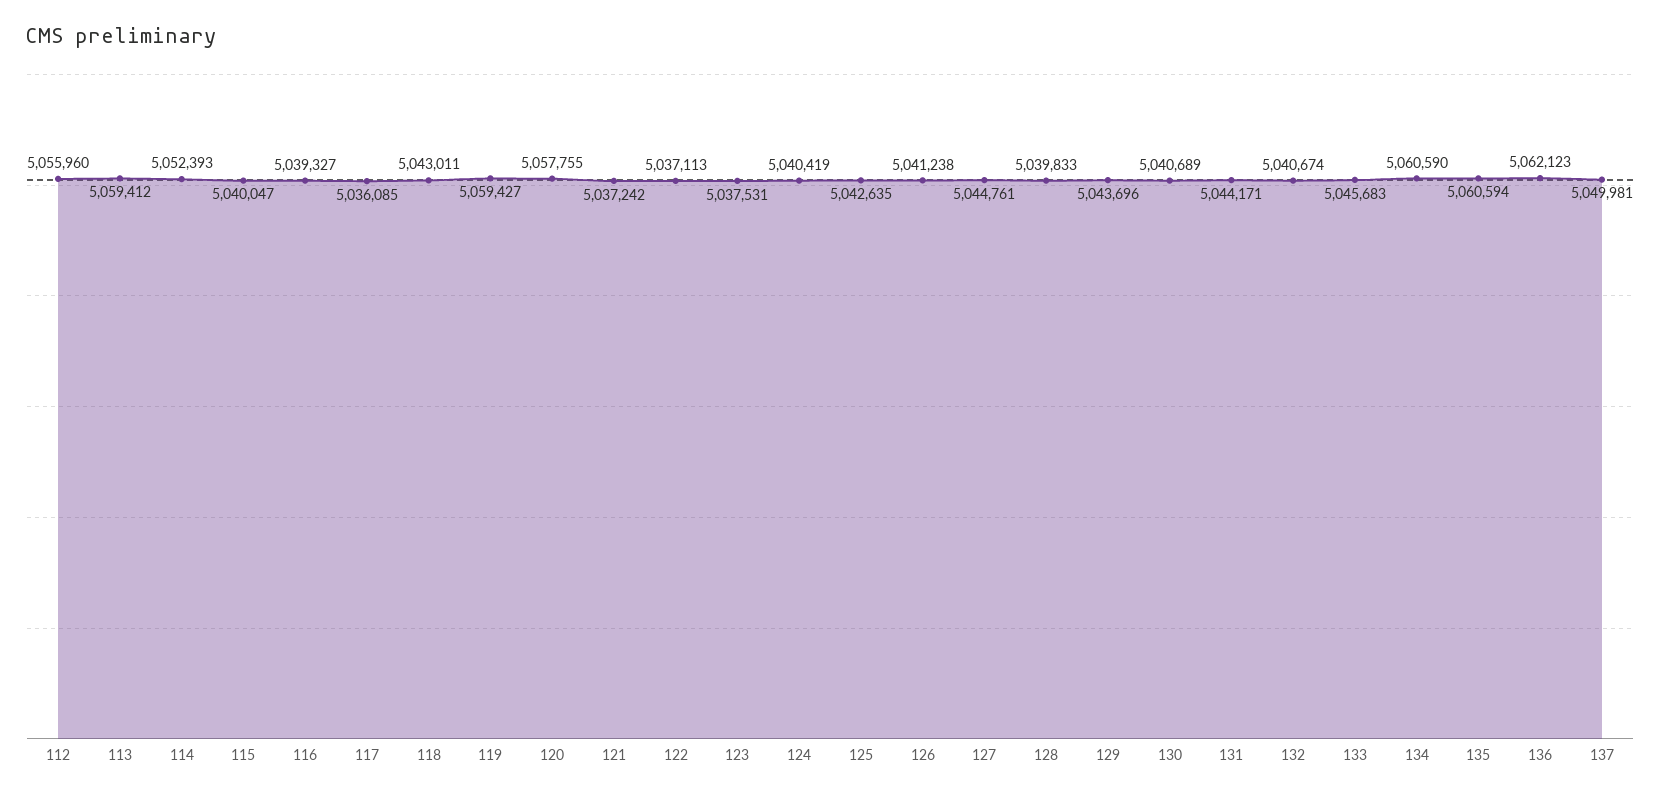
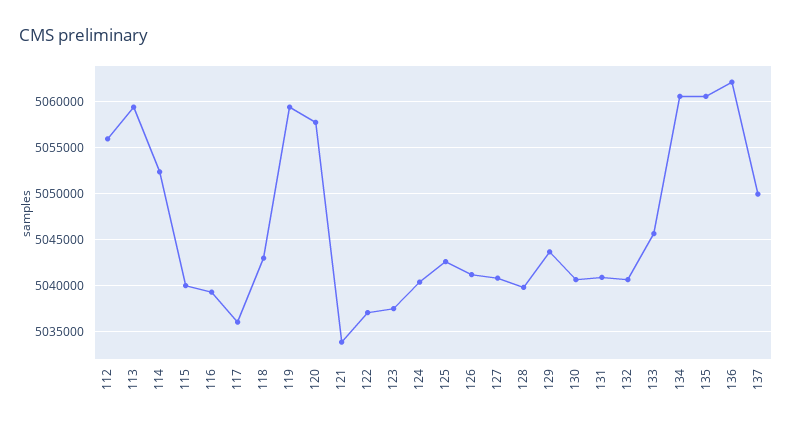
121: 5037242 -> 5034000
127: 5044761 -> 5041000
131: 5044171 -> 5041000

